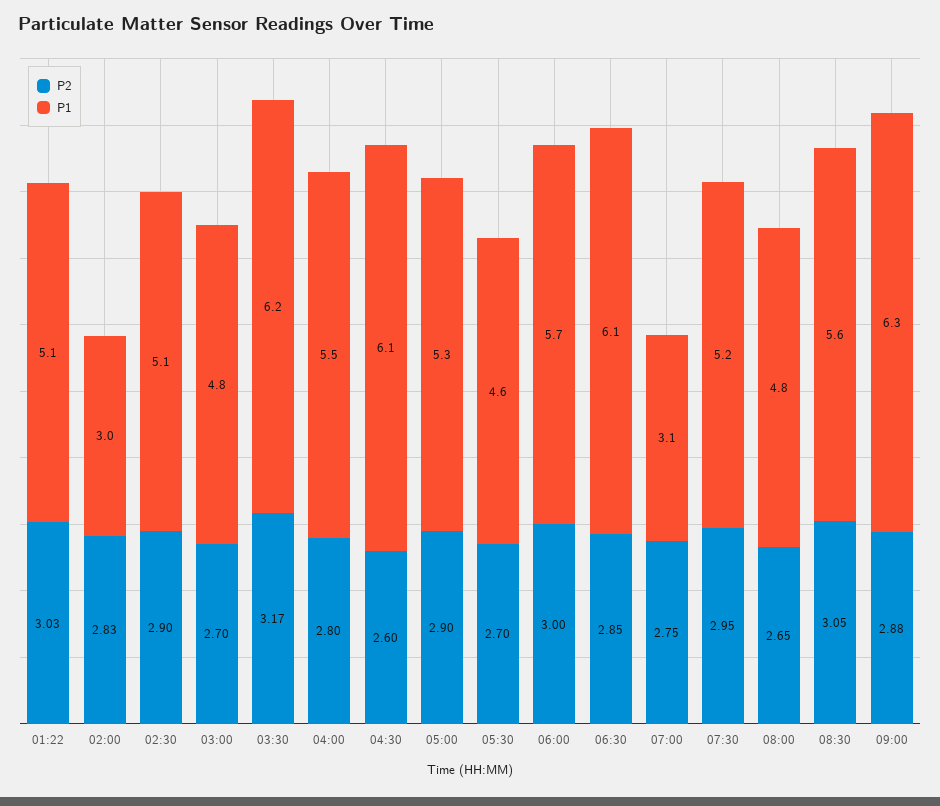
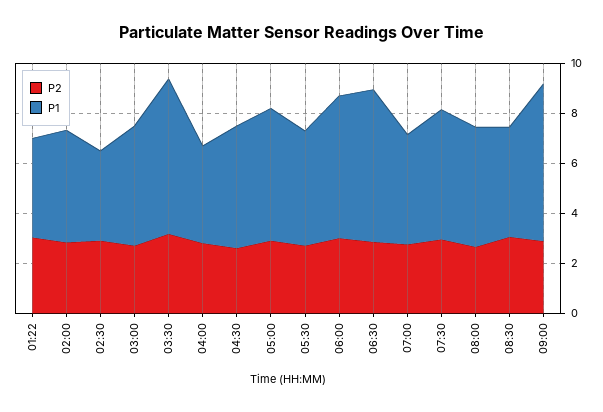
P1, 01:22: 5.1 -> 4
P1, 02:00: 3 -> 4.5
P1, 02:30: 5.1 -> 3.5
P1, 04:00: 5.5 -> 4
P1, 04:30: 6.1 -> 5
P1, 07:00: 3.1 -> 4.5
P1, 08:30: 5.6 -> 4.5

